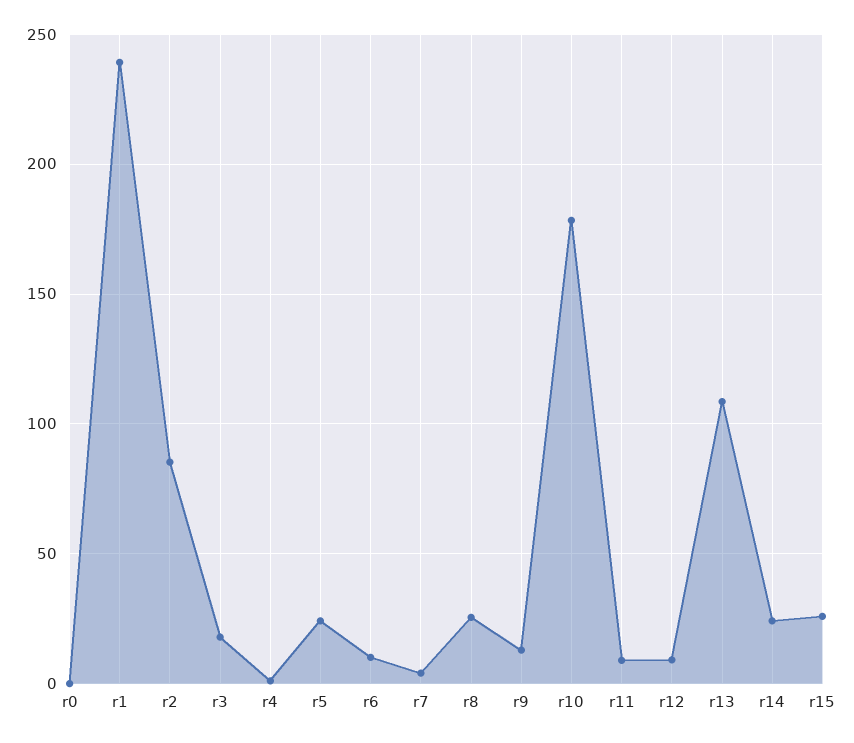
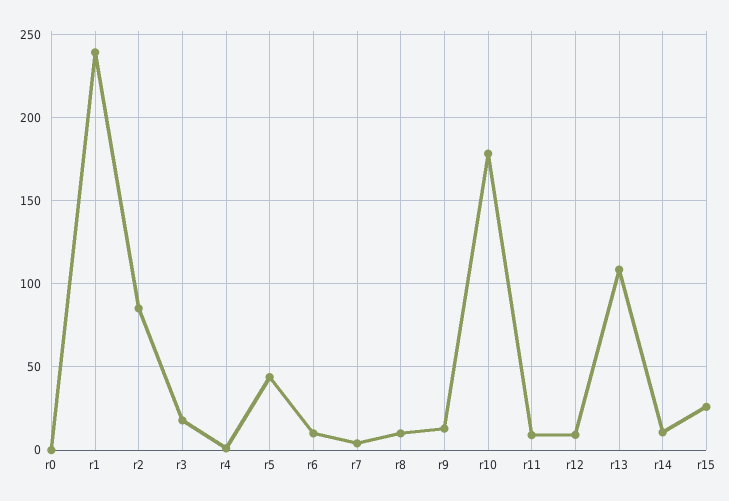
r5: 25 -> 45
r8: 25 -> 10
r14: 25 -> 10

